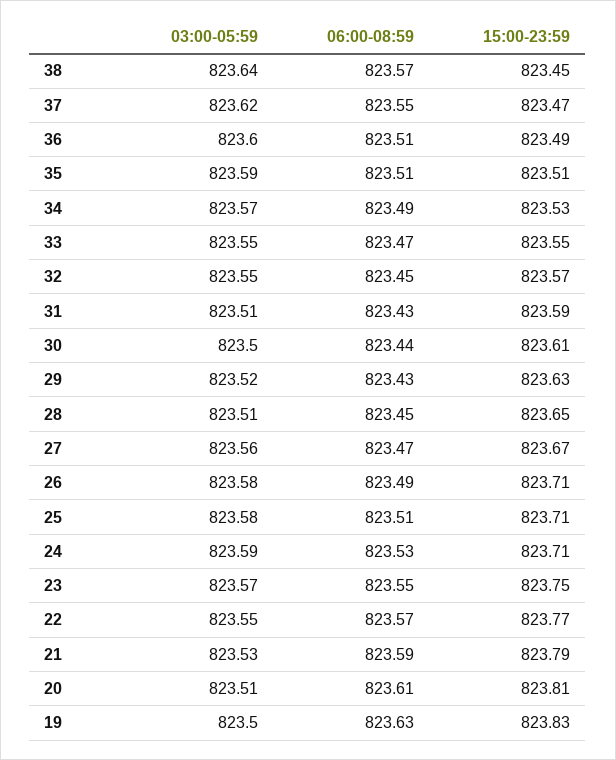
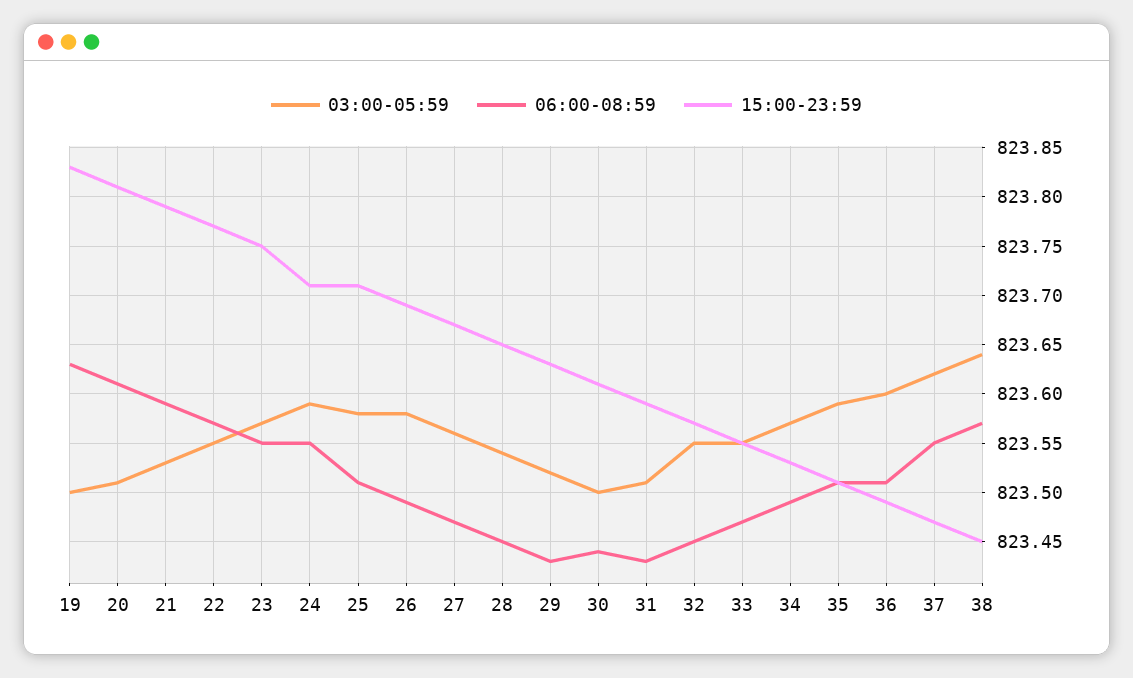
03:00-05:59, 28: 823.51 -> 823.54
15:00-23:59, 26: 823.71 -> 823.69
06:00-08:59, 24: 823.53 -> 823.55

